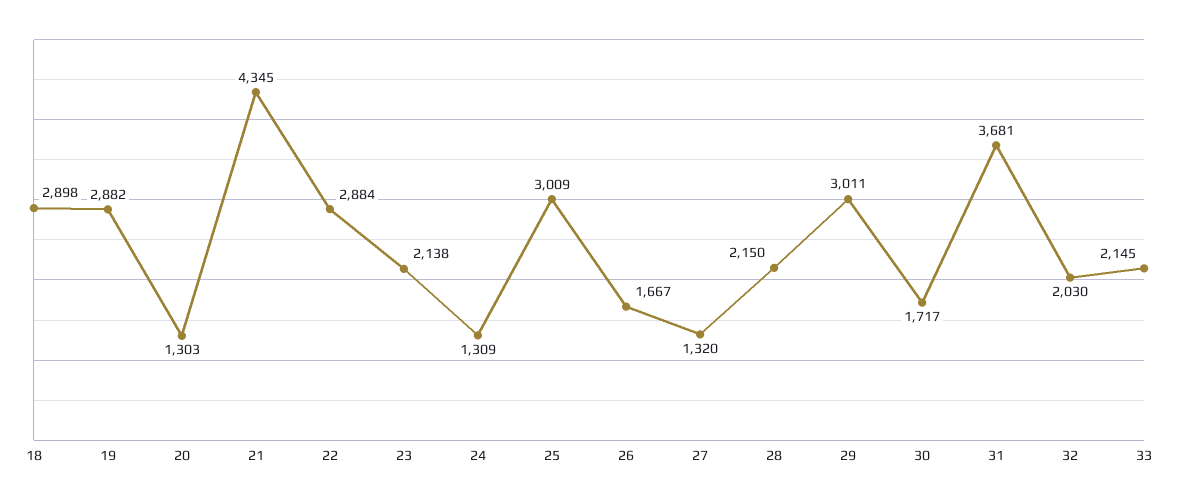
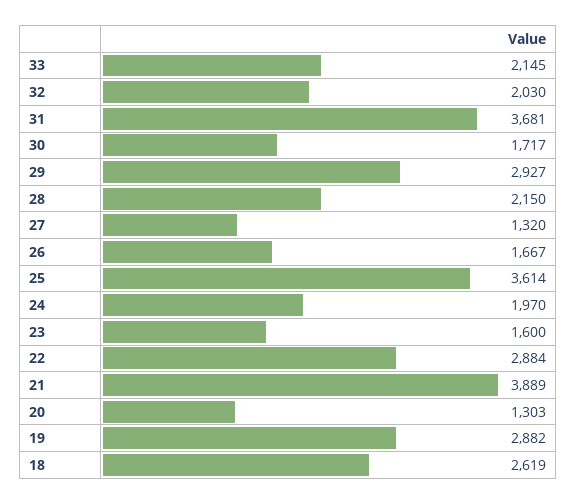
18: 2898 -> 2619
21: 4345 -> 3889
23: 2138 -> 1600
24: 1309 -> 1970
25: 3009 -> 3614
29: 3011 -> 2927

